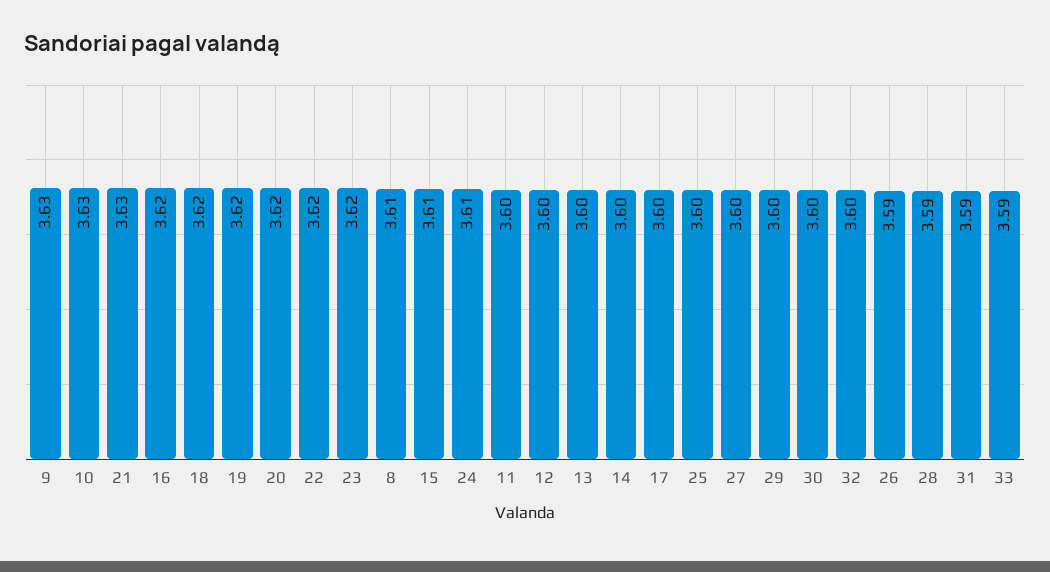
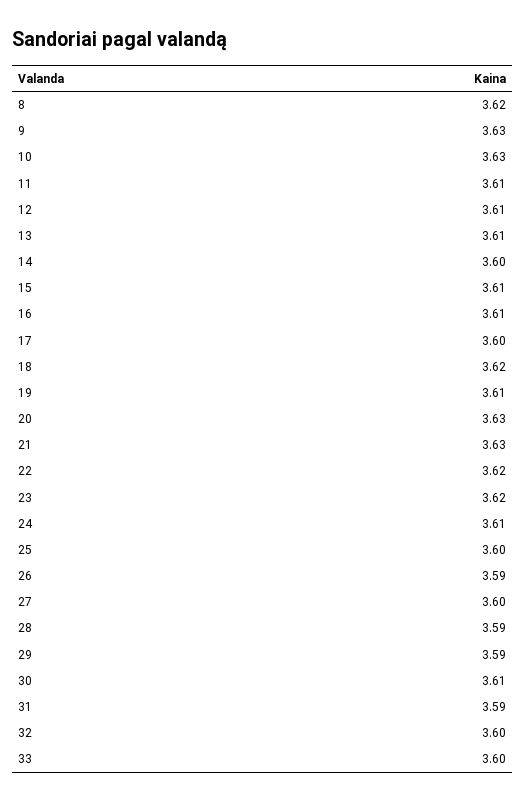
16: 3.62 -> 3.61
19: 3.62 -> 3.61
20: 3.62 -> 3.63
8: 3.61 -> 3.62
11: 3.6 -> 3.61
12: 3.6 -> 3.61
13: 3.6 -> 3.61
29: 3.6 -> 3.59
30: 3.6 -> 3.61
33: 3.59 -> 3.6

